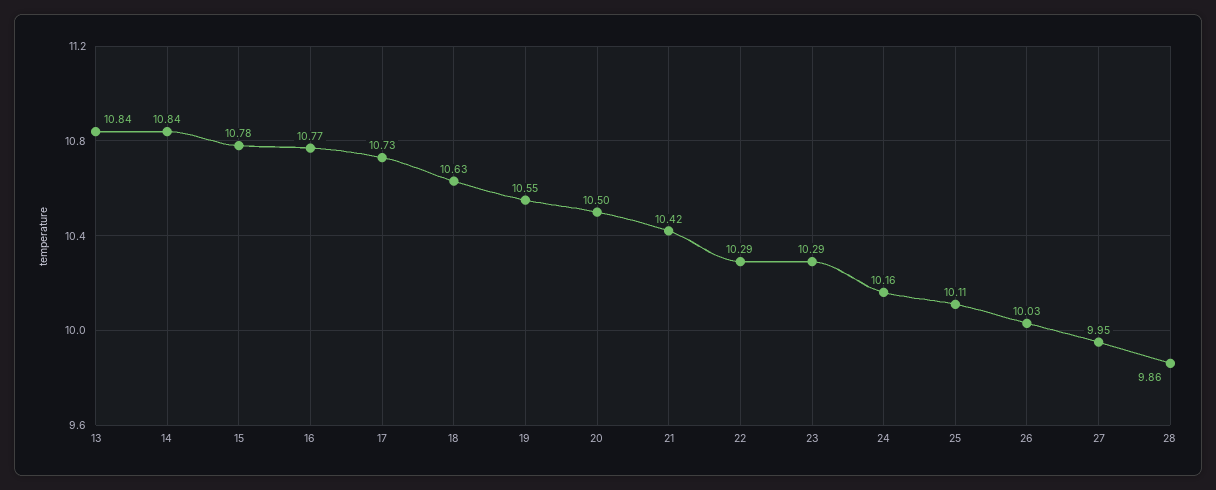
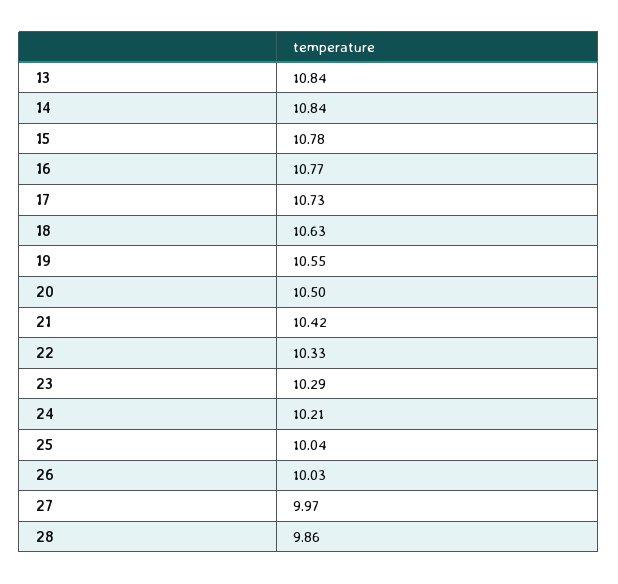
22: 10.29 -> 10.33
24: 10.16 -> 10.21
25: 10.11 -> 10.04
27: 9.95 -> 9.97

